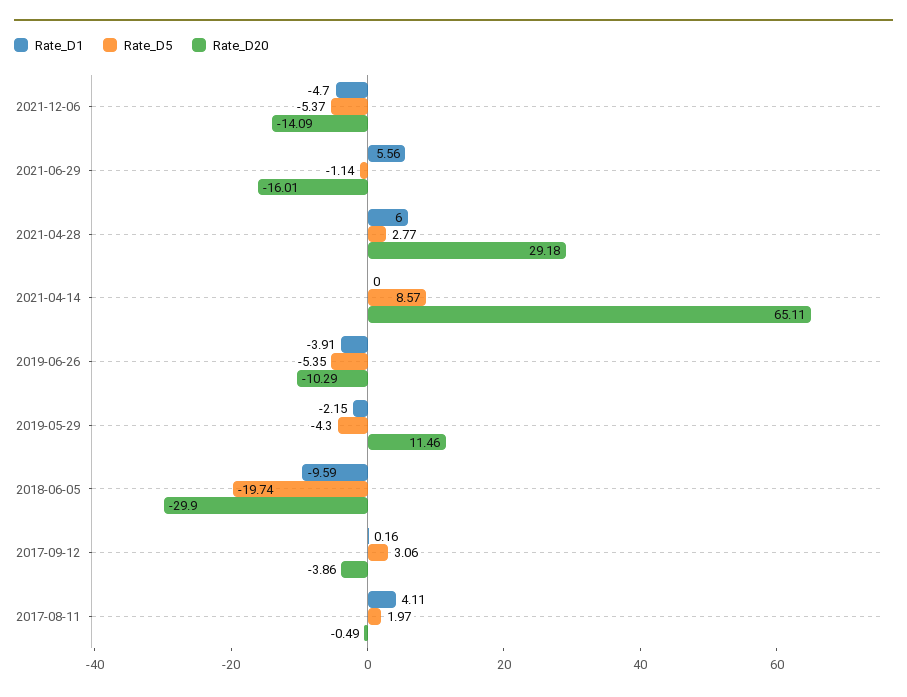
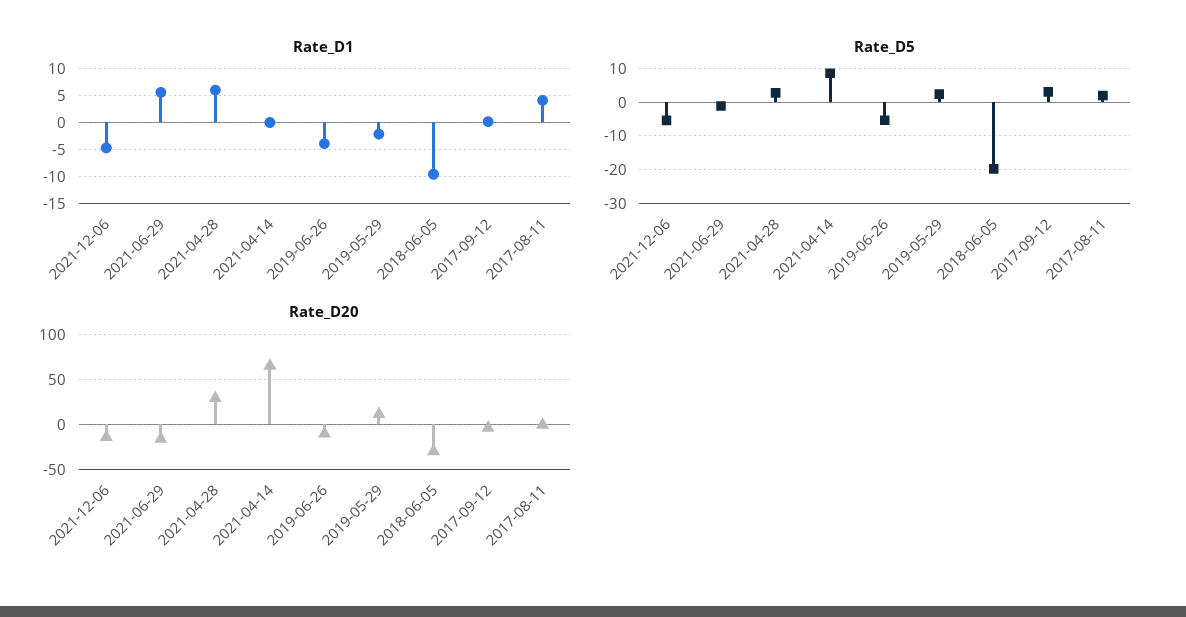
Rate_D5, 2019-05-29: -4.3 -> 2

